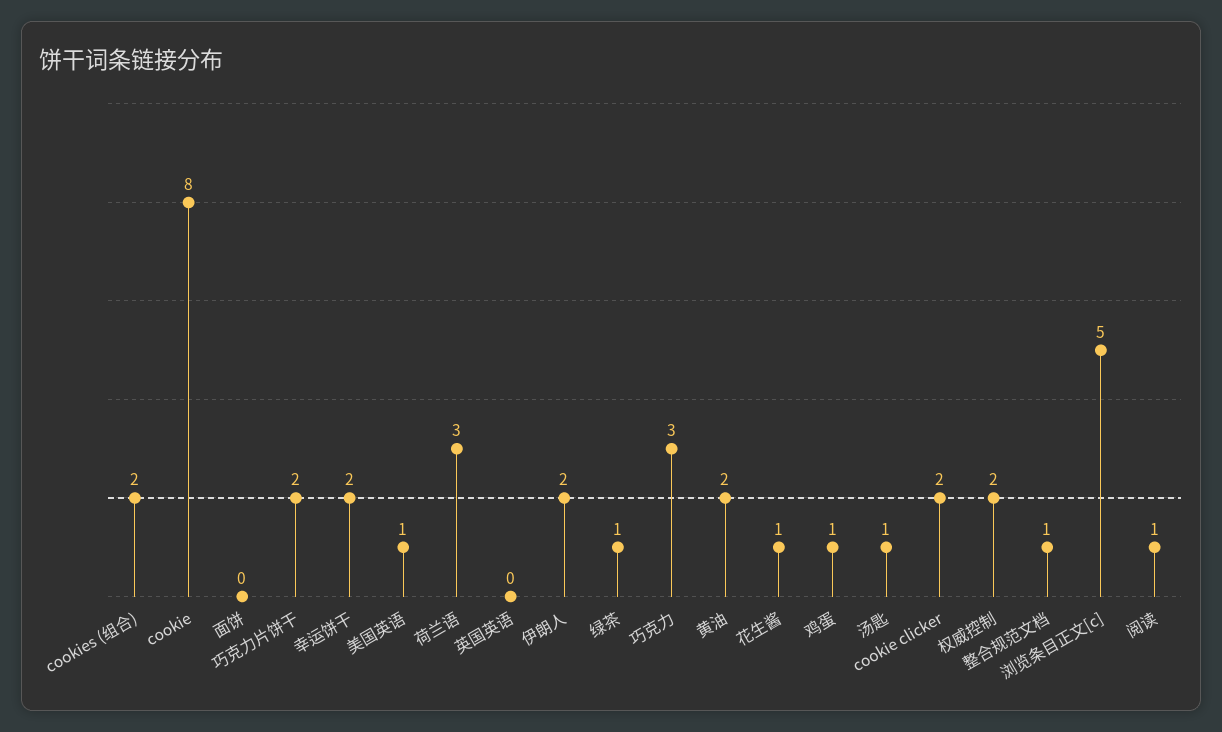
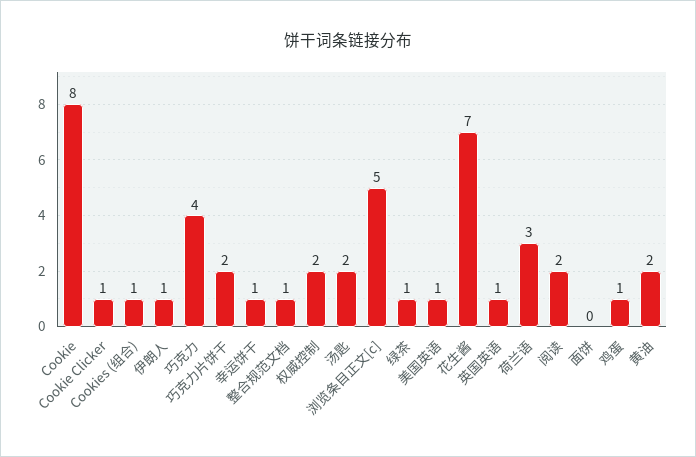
cookies (组合): 2 -> 1
幸运饼干: 2 -> 1
英国英语: 0 -> 1
伊朗人: 2 -> 1
巧克力: 3 -> 4
花生酱: 1 -> 7
汤匙: 1 -> 2
cookie clicker: 2 -> 1
阅读: 1 -> 2

